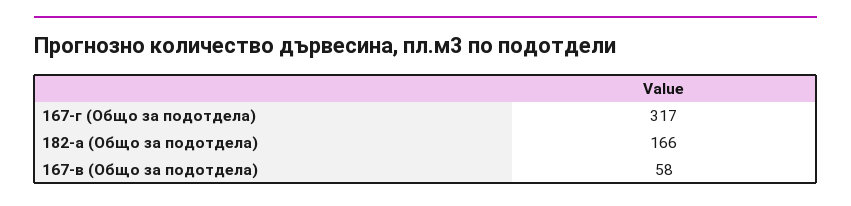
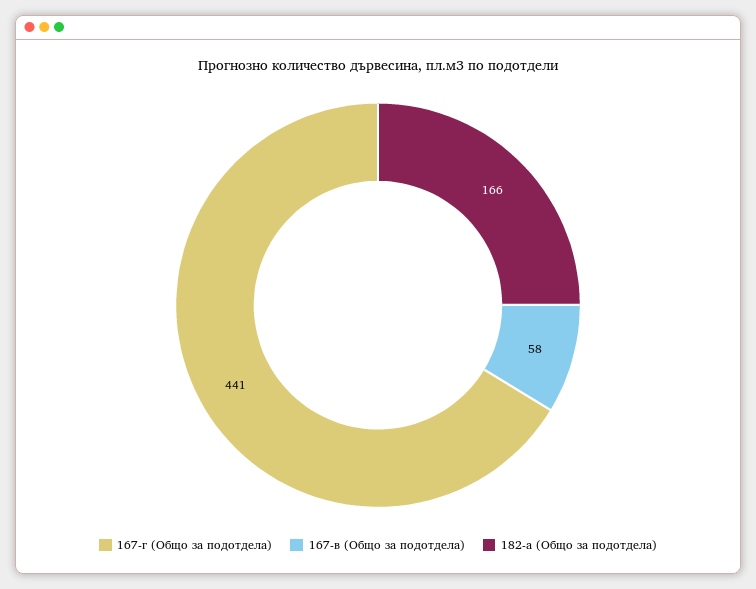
167-г (Общо за подотдела): 317 -> 441

